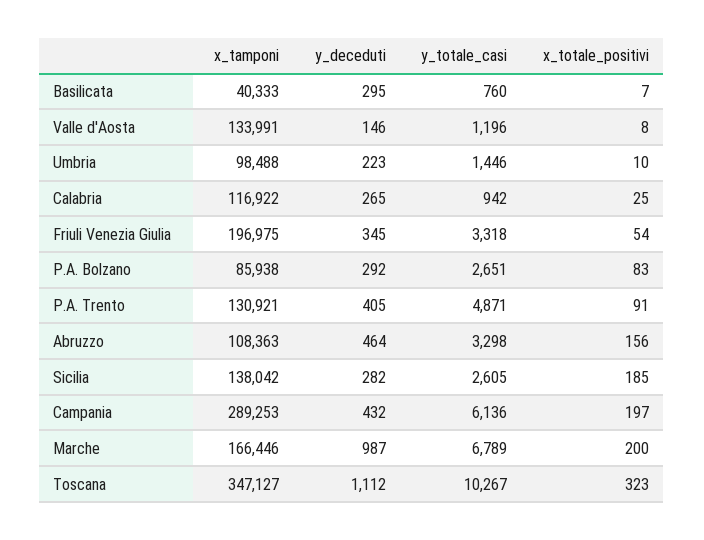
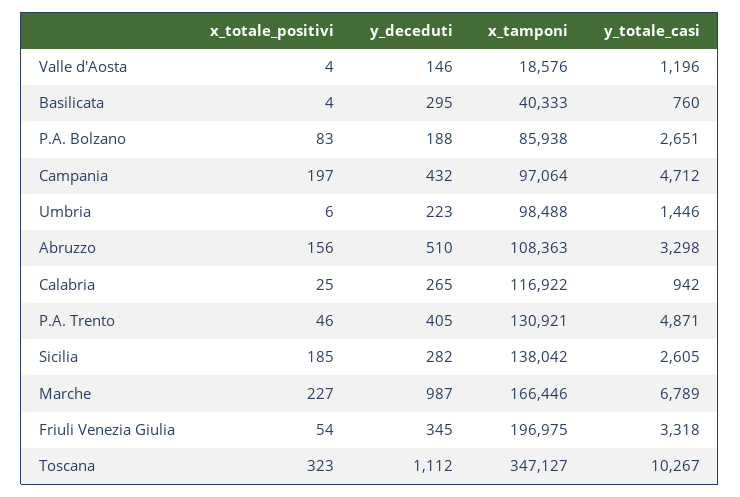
x_totale_positivi, Basilicata: 7 -> 4
x_tamponi, Valle d'Aosta: 133991 -> 18576
x_totale_positivi, Valle d'Aosta: 8 -> 4
x_totale_positivi, Umbria: 10 -> 6
y_deceduti, P.A. Bolzano: 292 -> 188
x_totale_positivi, P.A. Trento: 91 -> 46
y_deceduti, Abruzzo: 464 -> 510
x_tamponi, Campania: 289253 -> 97064
y_totale_casi, Campania: 6136 -> 4712
x_totale_positivi, Marche: 200 -> 227

